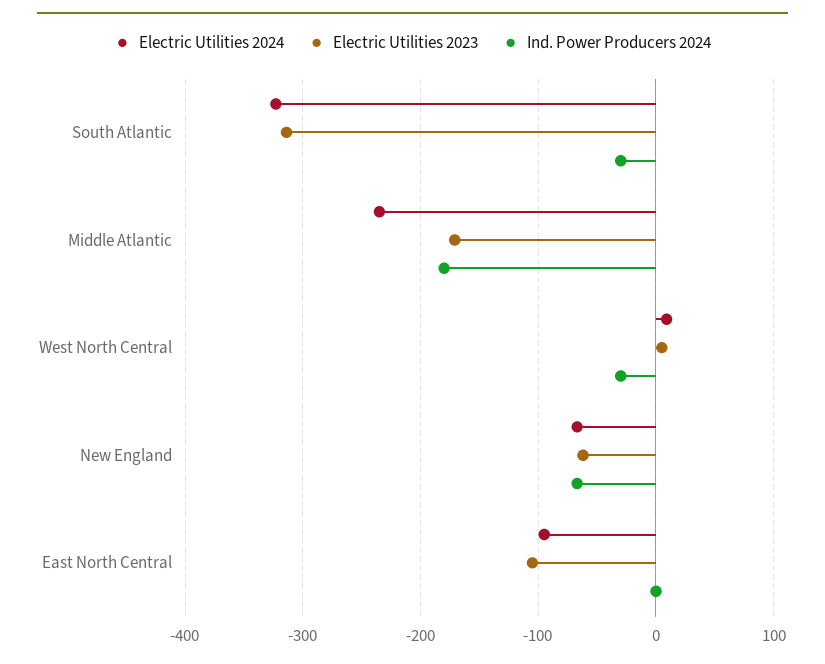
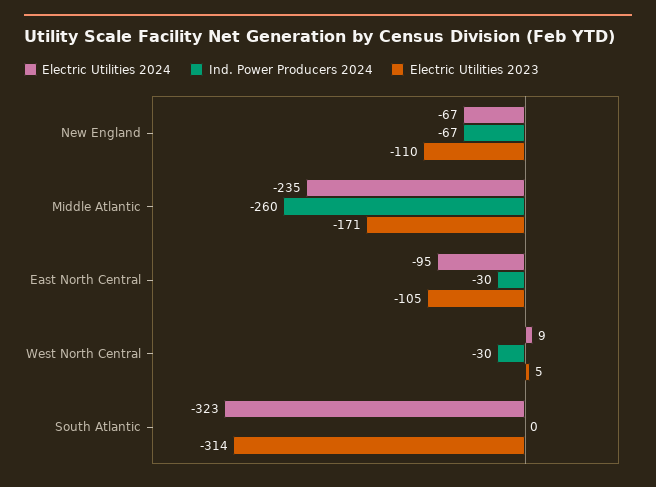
Ind. Power Producers 2024, South Atlantic: -30 -> 0
Ind. Power Producers 2024, Middle Atlantic: -180 -> -260
Electric Utilities 2023, New England: -60 -> -110
Ind. Power Producers 2024, East North Central: 0 -> -30

